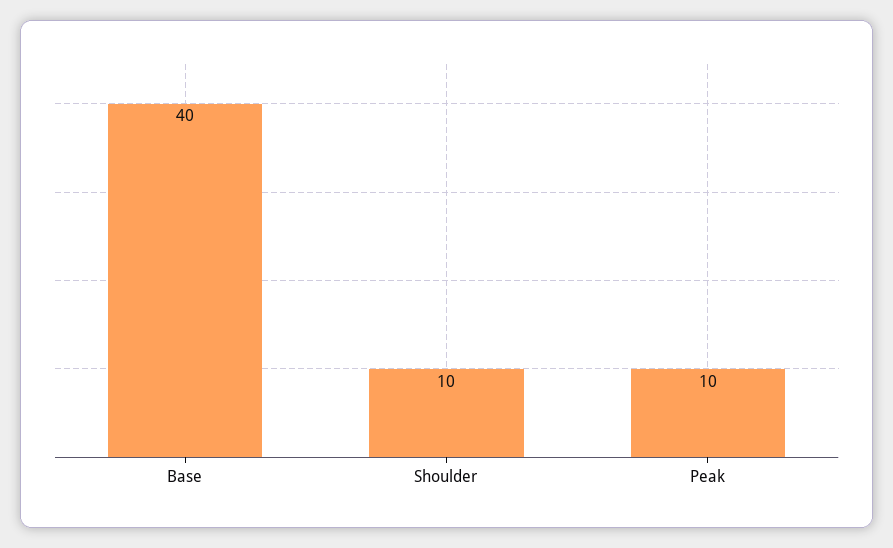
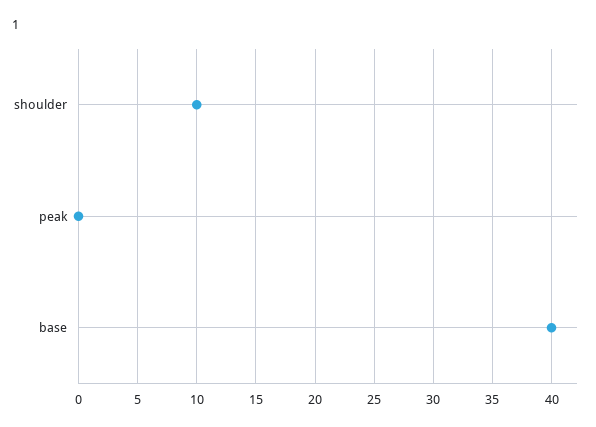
Peak: 10 -> 0

